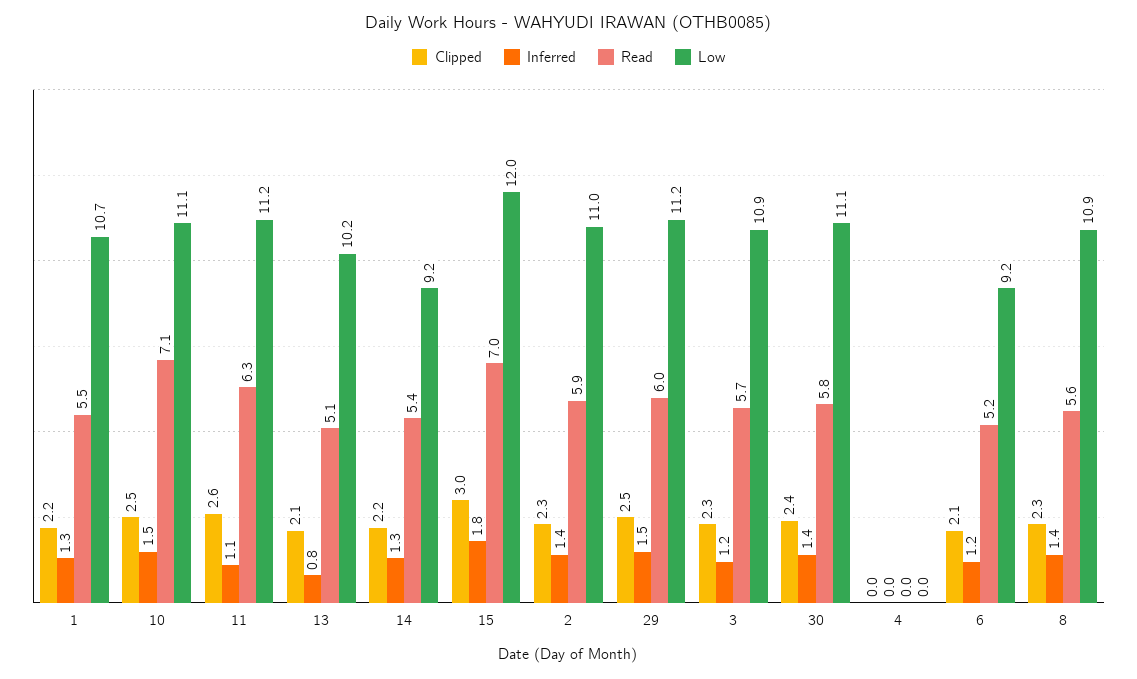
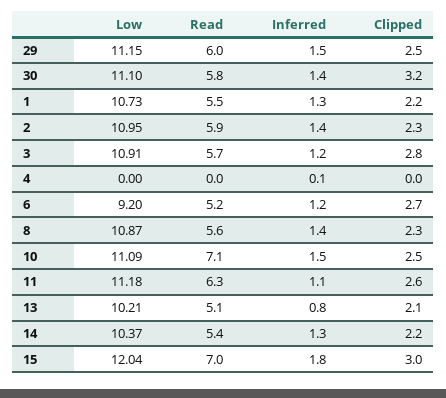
Low, 14: 9.2 -> 10.37
Clipped, 3: 2.3 -> 2.8
Clipped, 30: 2.4 -> 3.2
Inferred, 4: 0 -> 0.1
Clipped, 6: 2.1 -> 2.7

